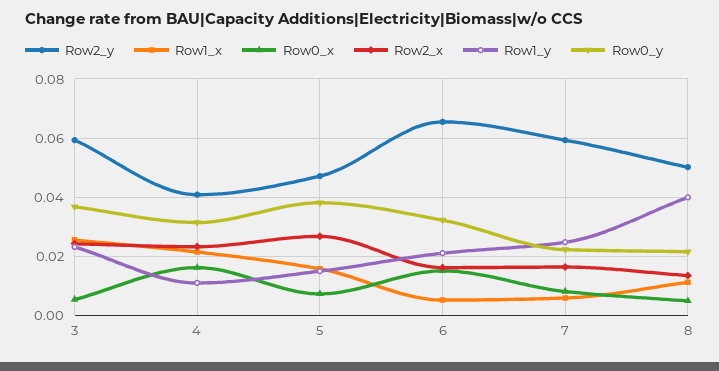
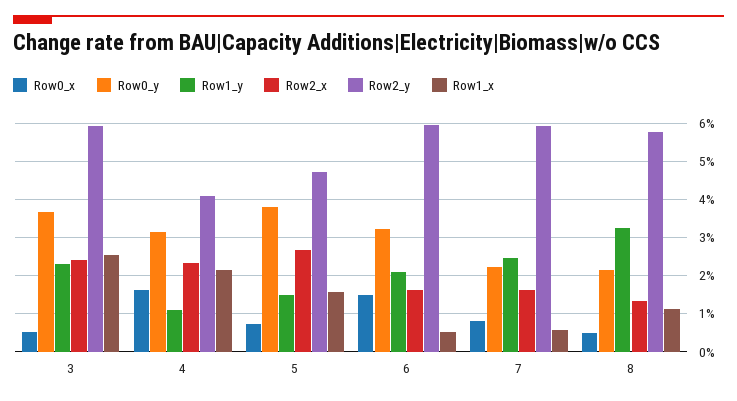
Row2_y, 6: 0.065 -> 0.06
Row2_y, 8: 0.05 -> 0.058
Row1_y, 8: 0.04 -> 0.032

